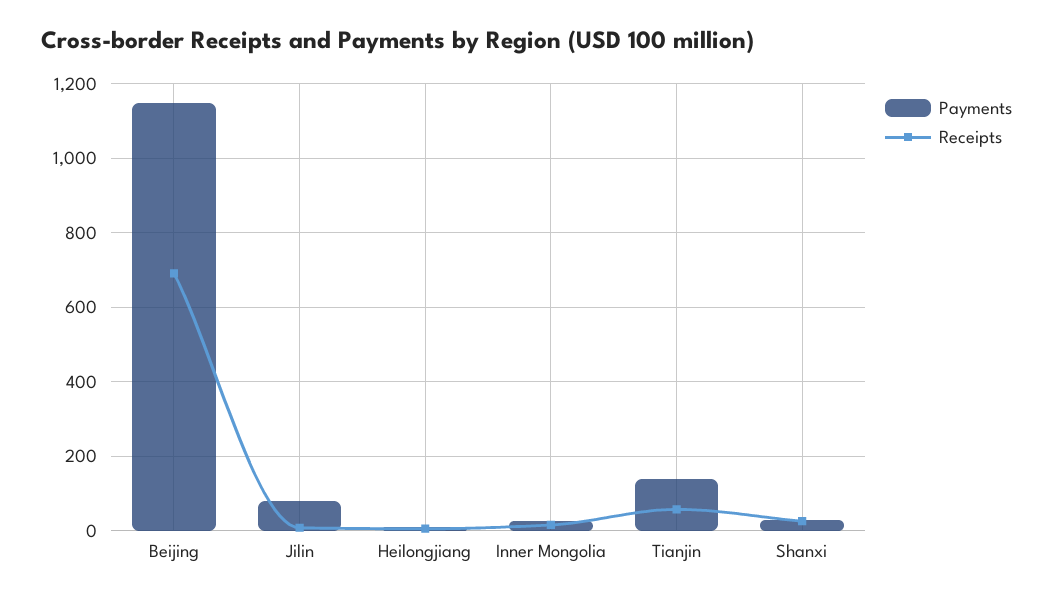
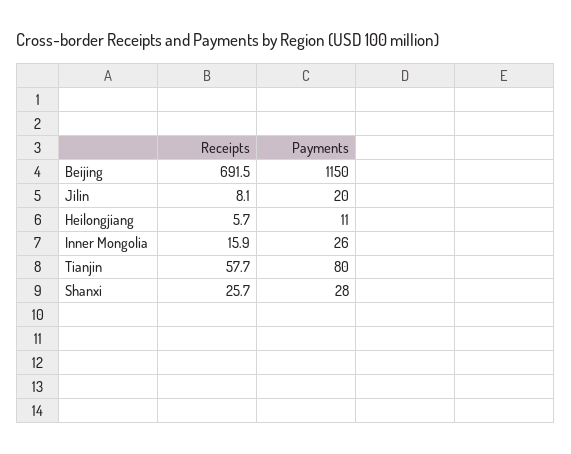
Payments, Jilin: 80 -> 20
Payments, Tianjin: 140 -> 80

